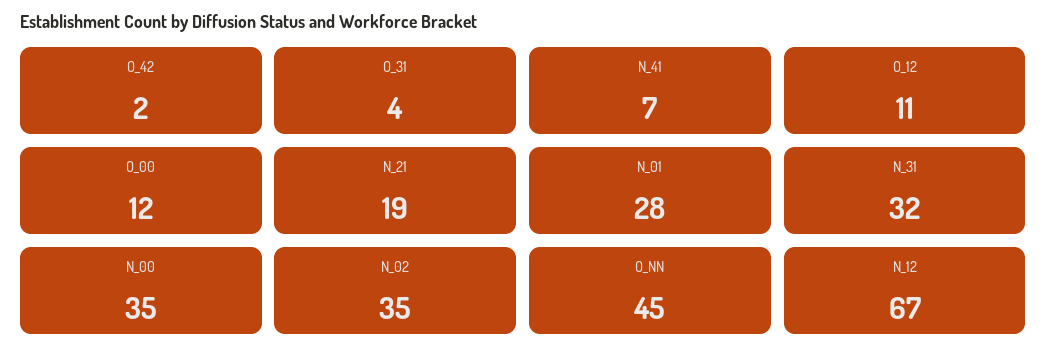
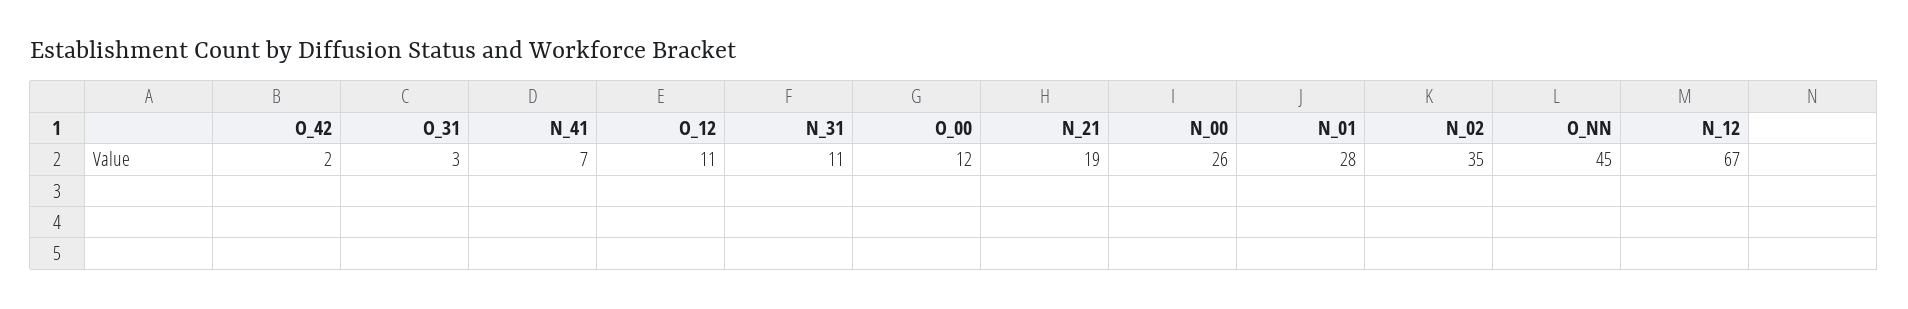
O_31: 4 -> 3
N_31: 32 -> 11
N_00: 35 -> 26

